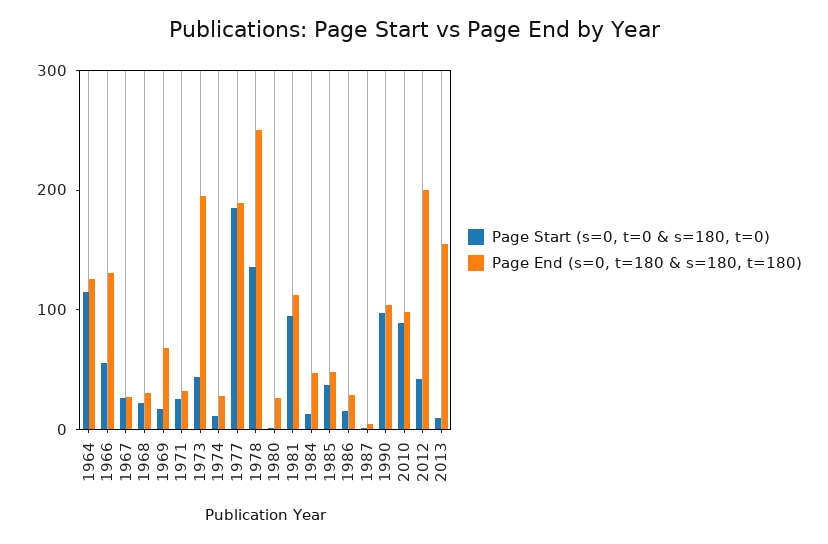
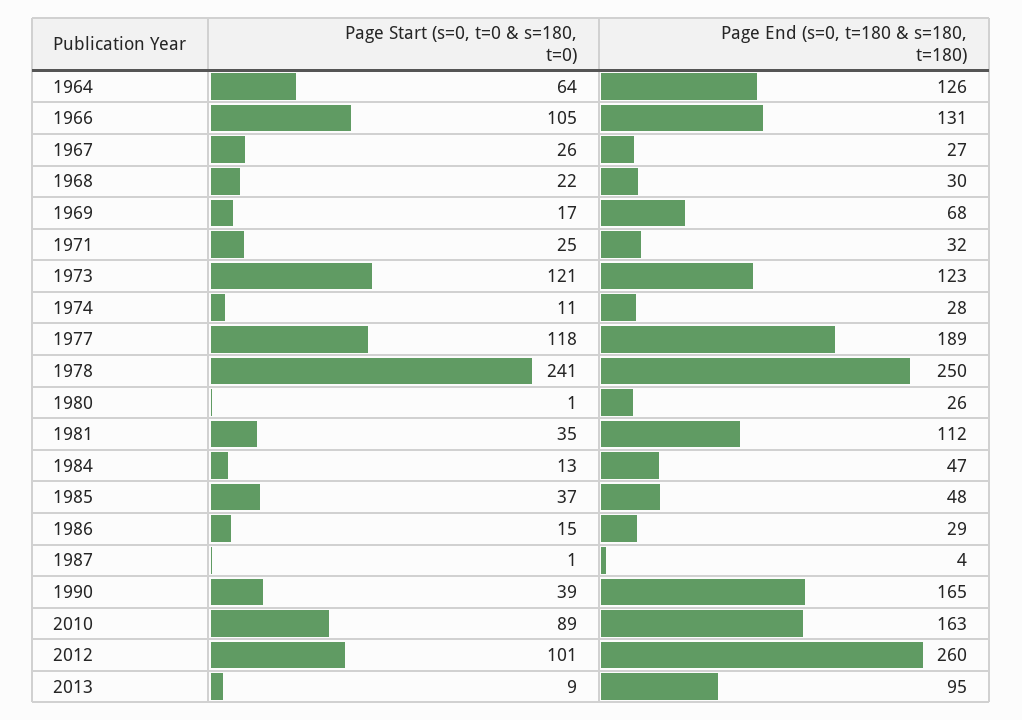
Page Start (s=0, t=0 & s=180, t=0), 1964: 120 -> 64
Page Start (s=0, t=0 & s=180, t=0), 1966: 60 -> 105
Page Start (s=0, t=0 & s=180, t=0), 1973: 40 -> 121
Page End (s=0, t=180 & s=180, t=180), 1973: 200 -> 123
Page Start (s=0, t=0 & s=180, t=0), 1977: 180 -> 118
Page Start (s=0, t=0 & s=180, t=0), 1978: 140 -> 241
Page Start (s=0, t=0 & s=180, t=0), 1981: 100 -> 35
Page Start (s=0, t=0 & s=180, t=0), 1990: 100 -> 39
Page End (s=0, t=180 & s=180, t=180), 1990: 100 -> 165
Page End (s=0, t=180 & s=180, t=180), 2010: 100 -> 163
Page Start (s=0, t=0 & s=180, t=0), 2012: 40 -> 101
Page End (s=0, t=180 & s=180, t=180), 2012: 200 -> 260
Page End (s=0, t=180 & s=180, t=180), 2013: 160 -> 95

